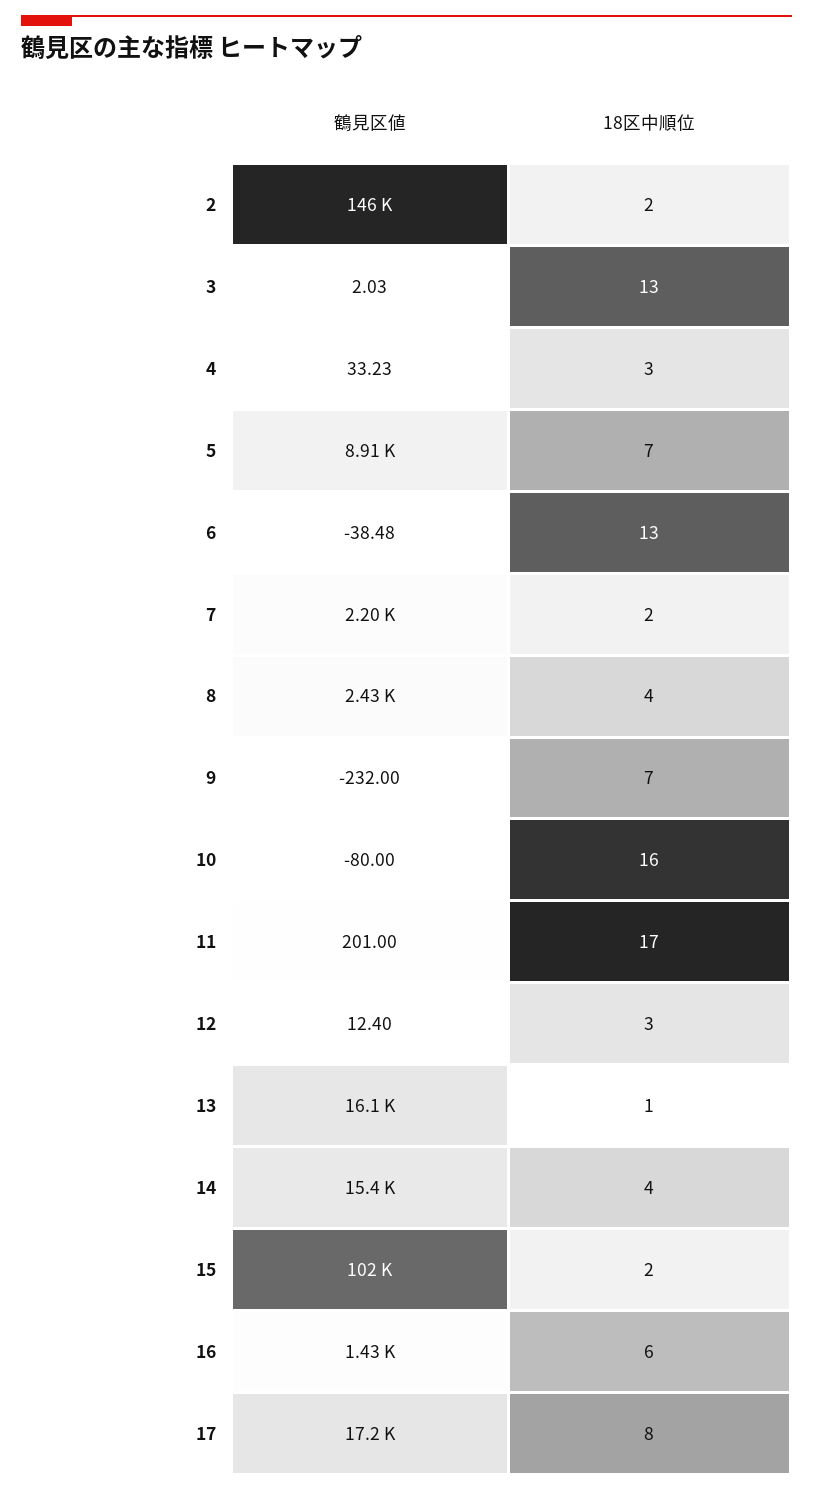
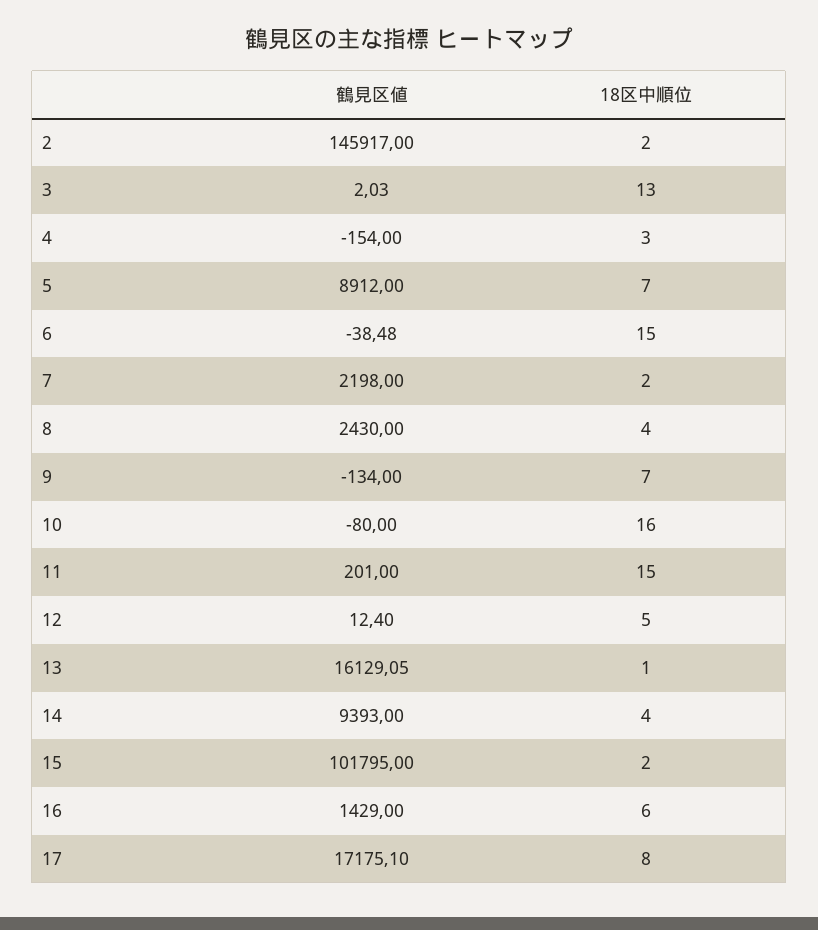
鶴見区値, 4: 33.23 -> -154
18区中順位, 6: 13 -> 15
鶴見区値, 9: -232 -> -134
18区中順位, 11: 17 -> 15
18区中順位, 12: 3 -> 5
鶴見区値, 14: 15400 -> 9393

